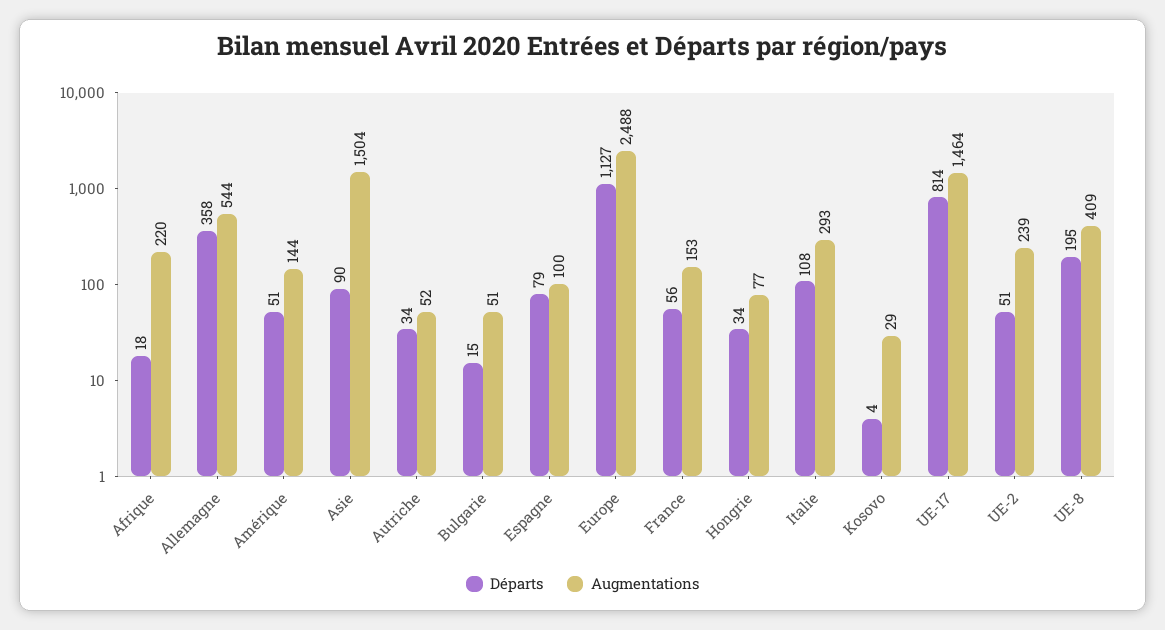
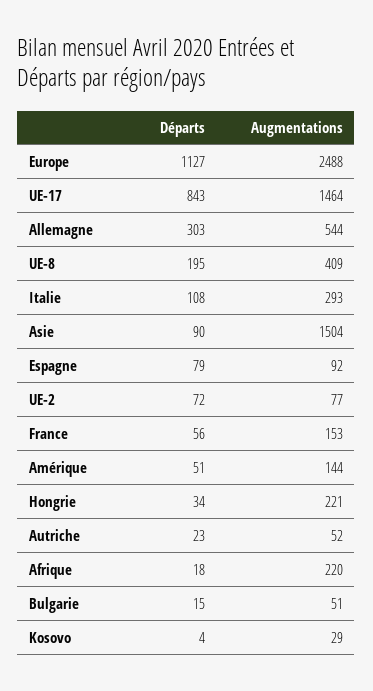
Départs, Allemagne: 358 -> 303
Départs, Autriche: 34 -> 23
Augmentations, Espagne: 100 -> 92
Augmentations, Hongrie: 77 -> 221
Départs, UE-17: 814 -> 843
Départs, UE-2: 51 -> 72
Augmentations, UE-2: 239 -> 77

